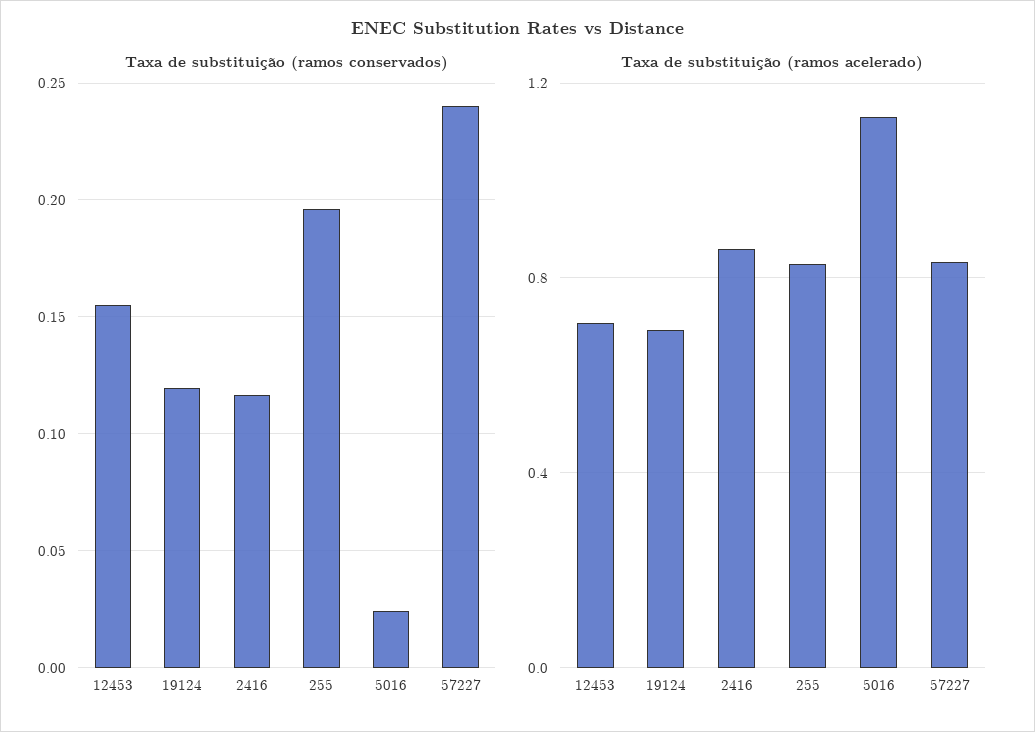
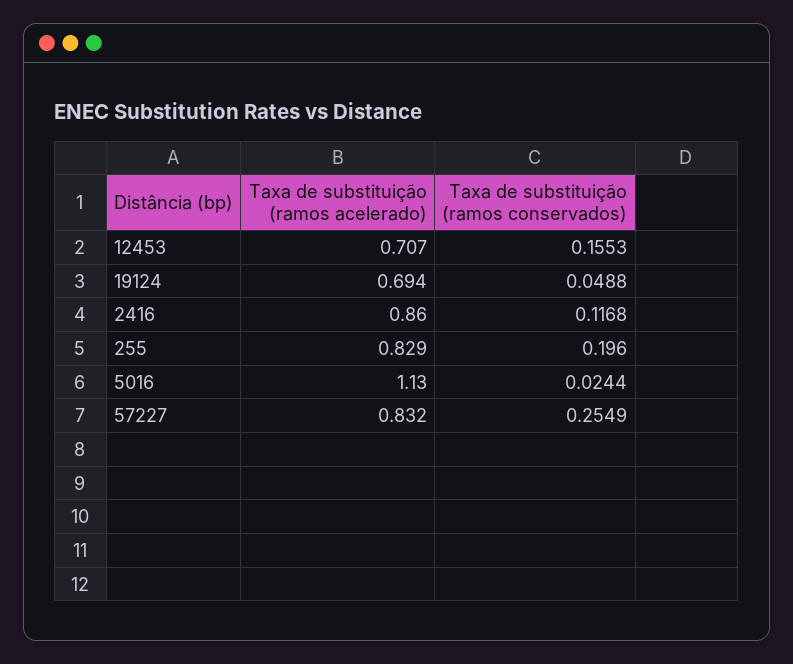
Taxa de substituição (ramos conservados), 19124: 0.12 -> 0.0488
Taxa de substituição (ramos conservados), 57227: 0.24 -> 0.2549

